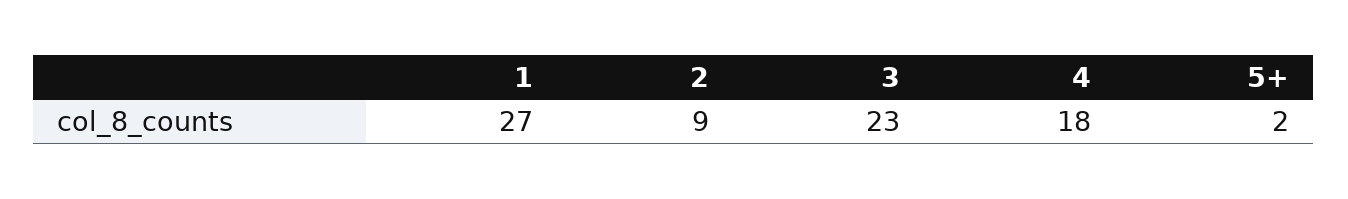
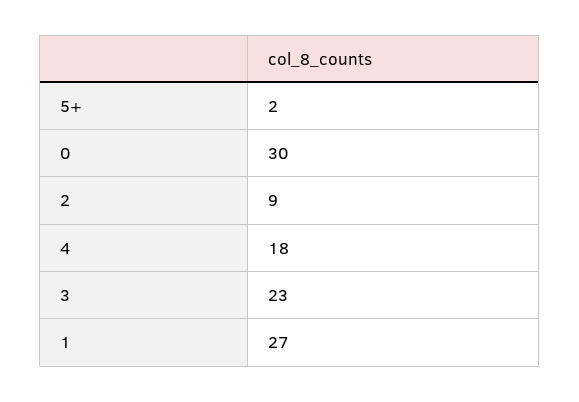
0: none -> 30

